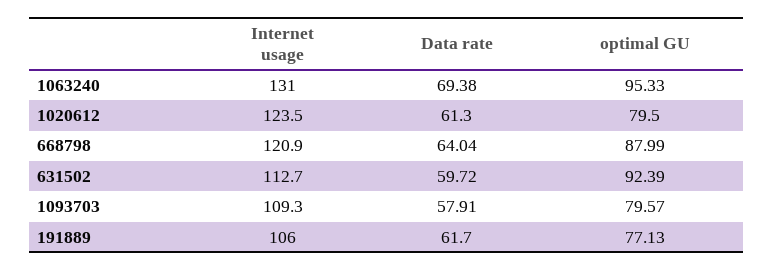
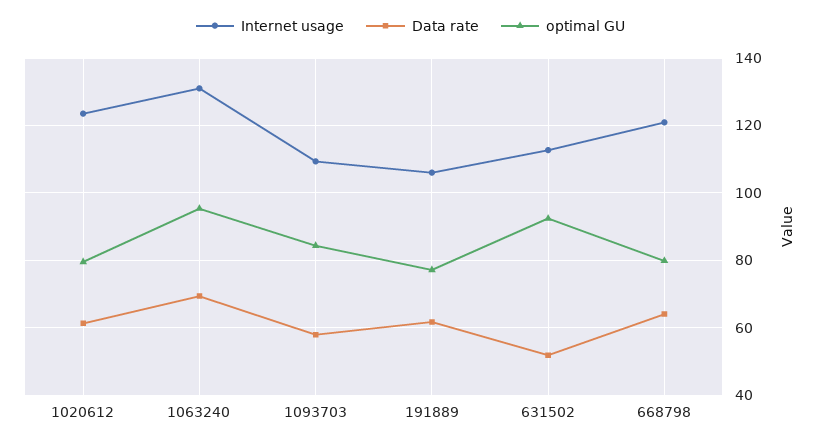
optimal GU, 668798: 87.99 -> 80
Data rate, 631502: 59.72 -> 52
optimal GU, 1093703: 79.57 -> 84

